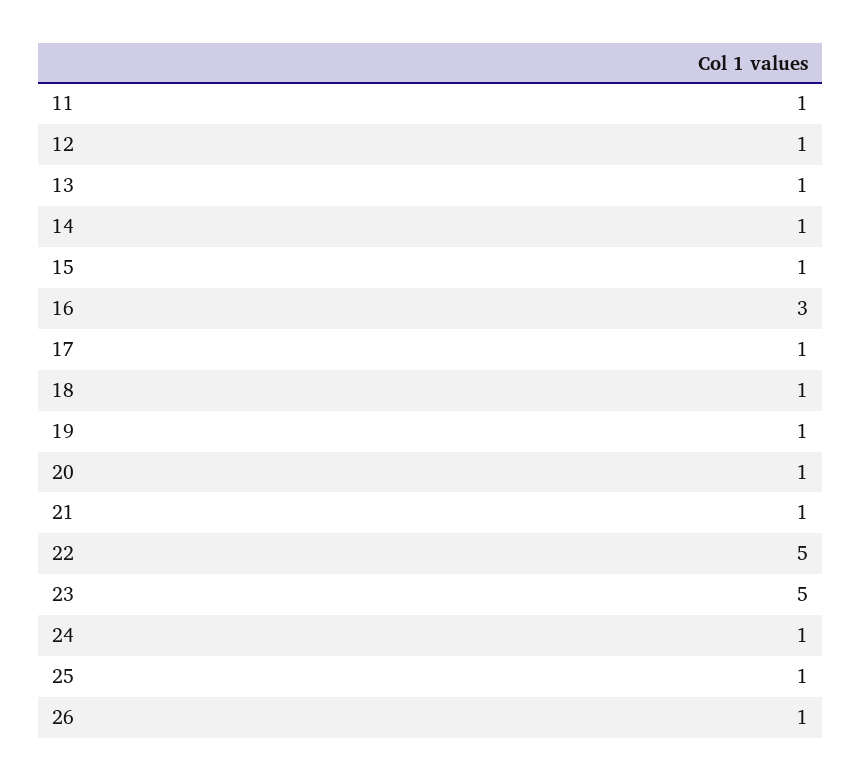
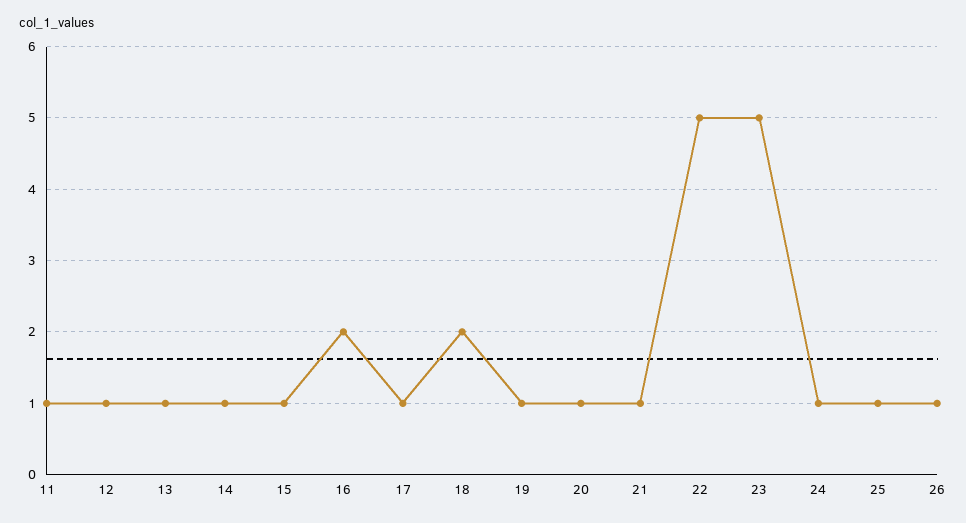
16: 3 -> 2
18: 1 -> 2

